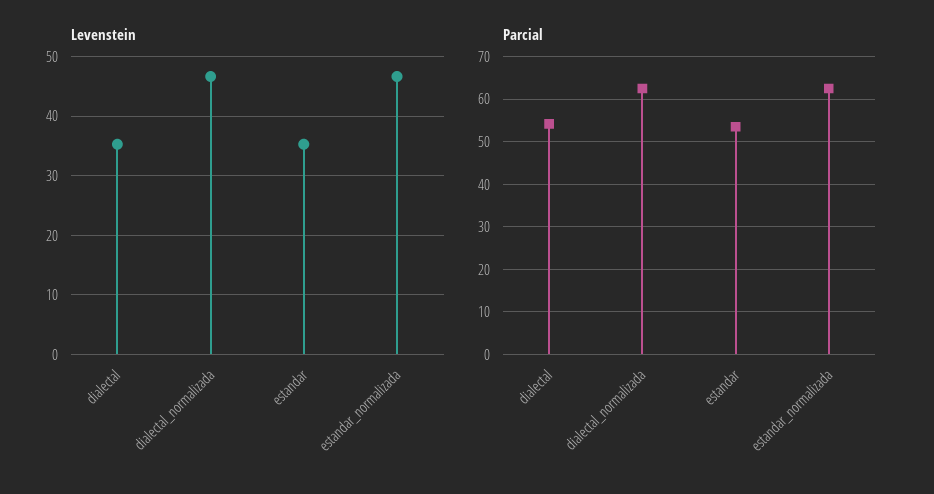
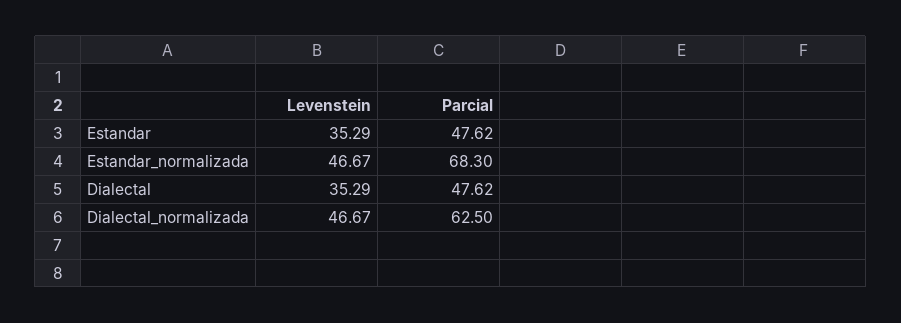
Parcial, dialectal: 54 -> 47.62
Parcial, estandar: 54 -> 47.62
Parcial, estandar_normalizada: 62 -> 68.3

